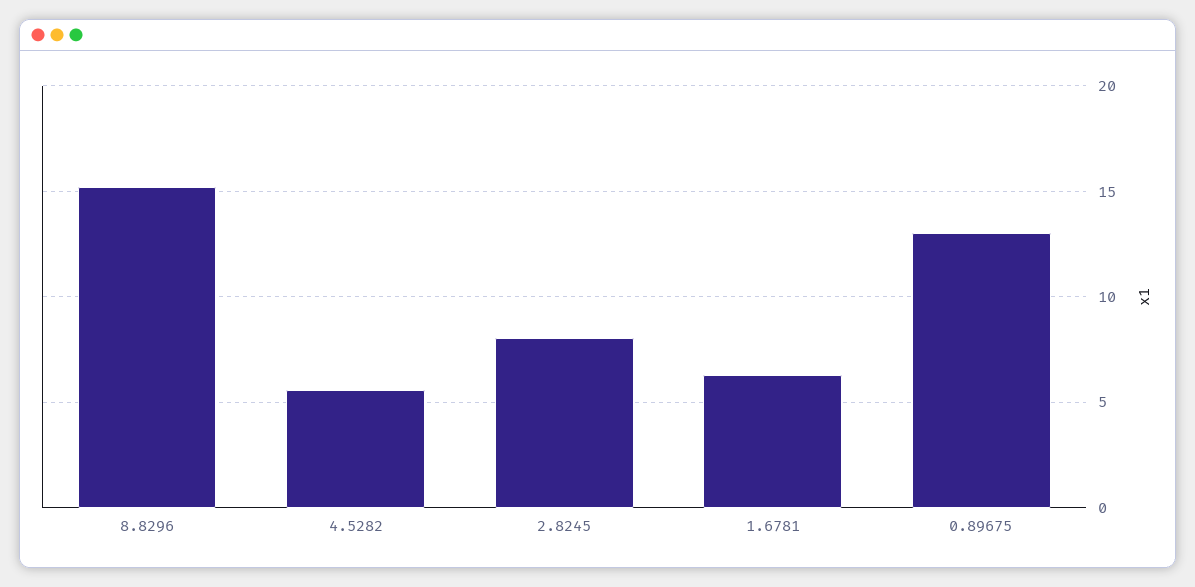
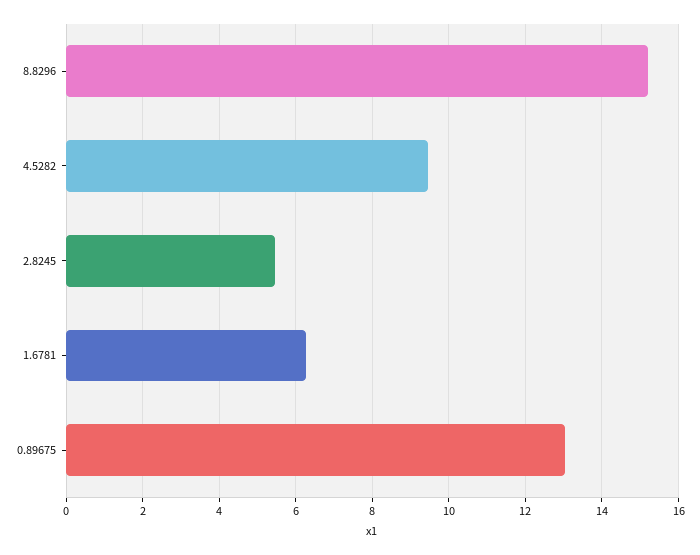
4.5282: 5.5 -> 9.4
2.8245: 8 -> 5.4

